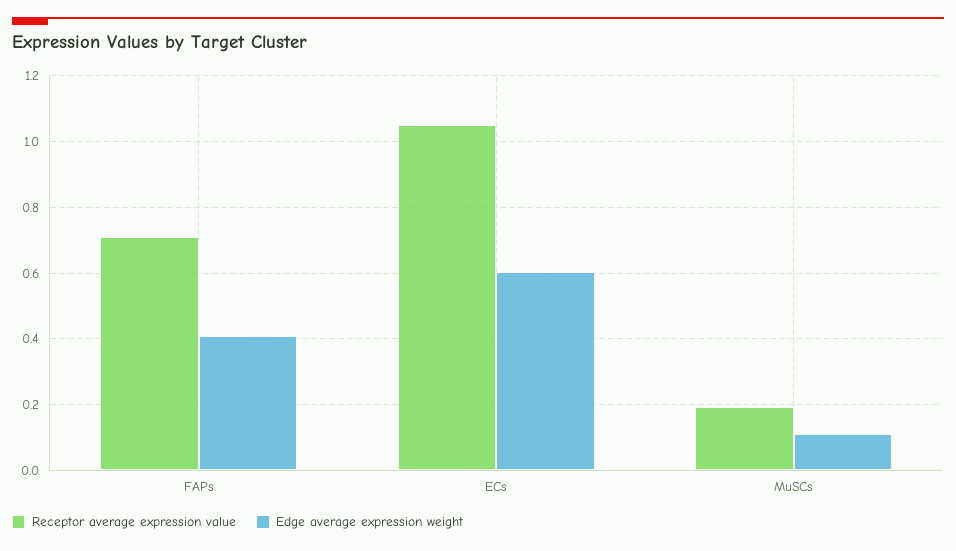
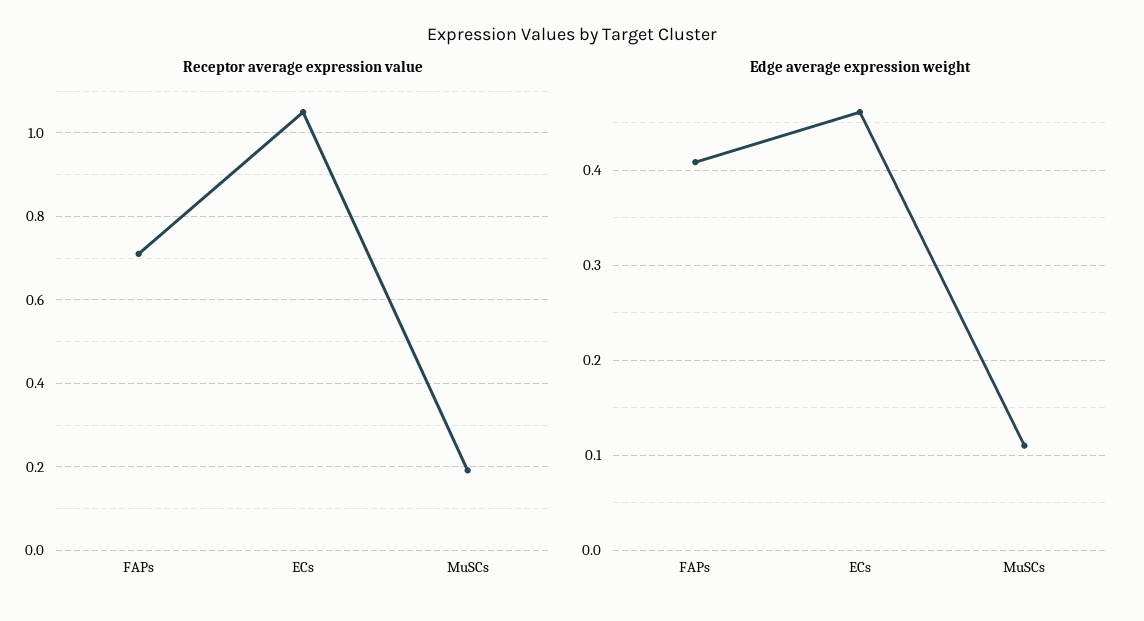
Edge average expression weight, ECs: 0.6 -> 0.46

